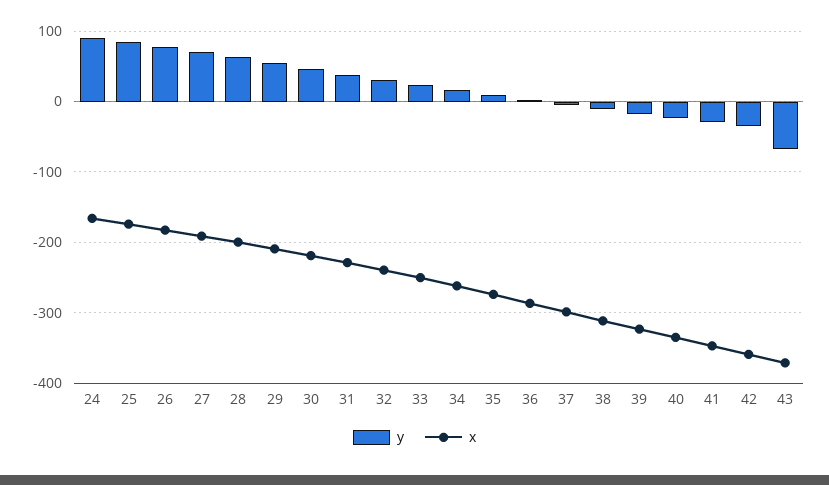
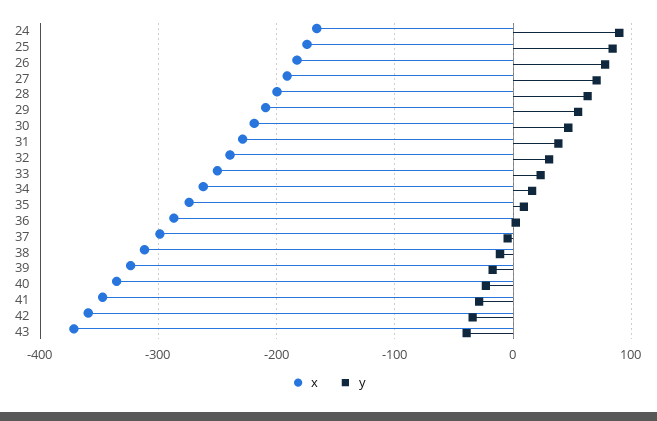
y, 43: -70 -> -40

